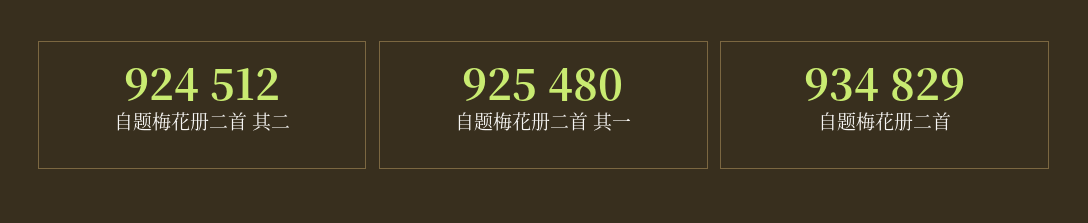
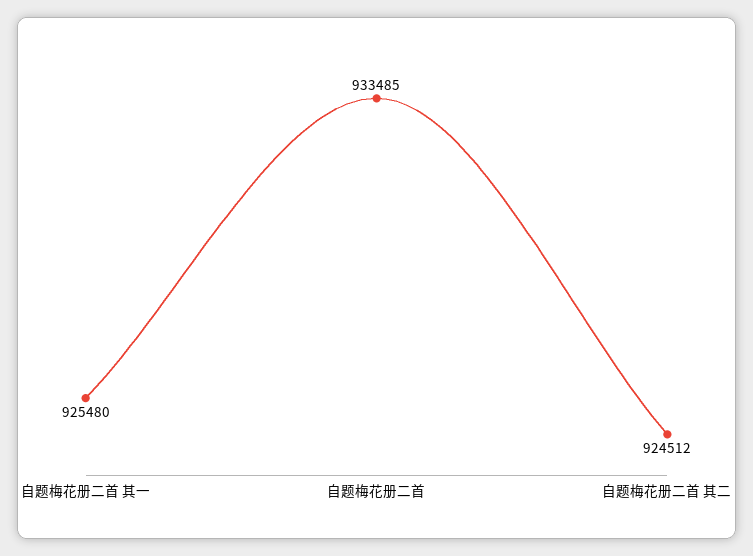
自题梅花册二首: 934829 -> 933485

